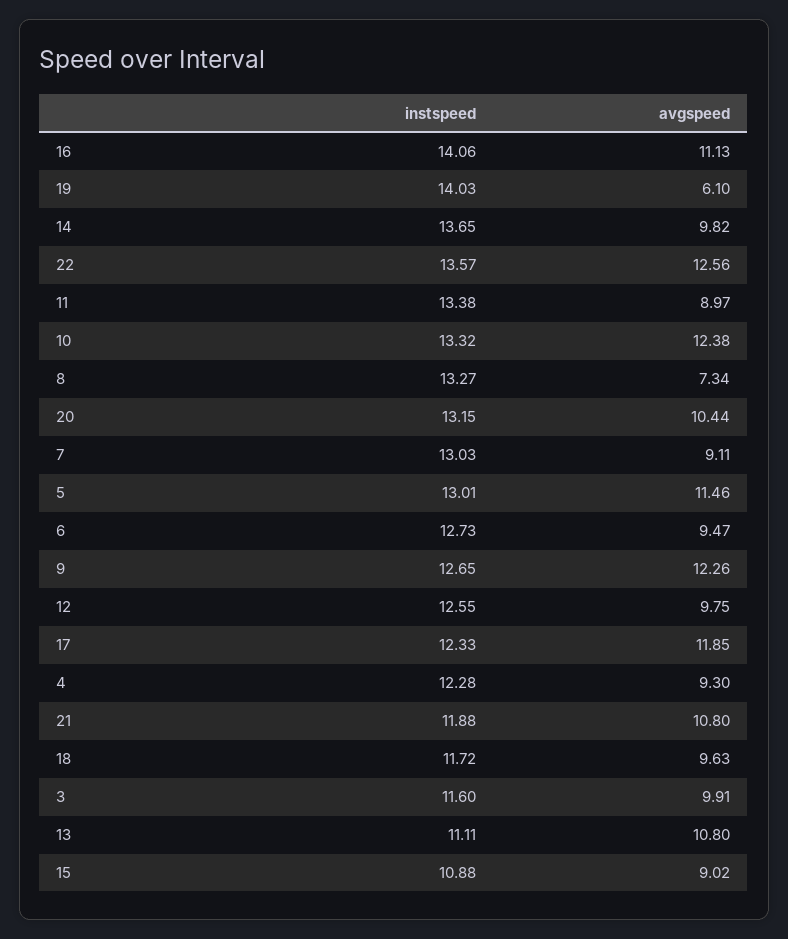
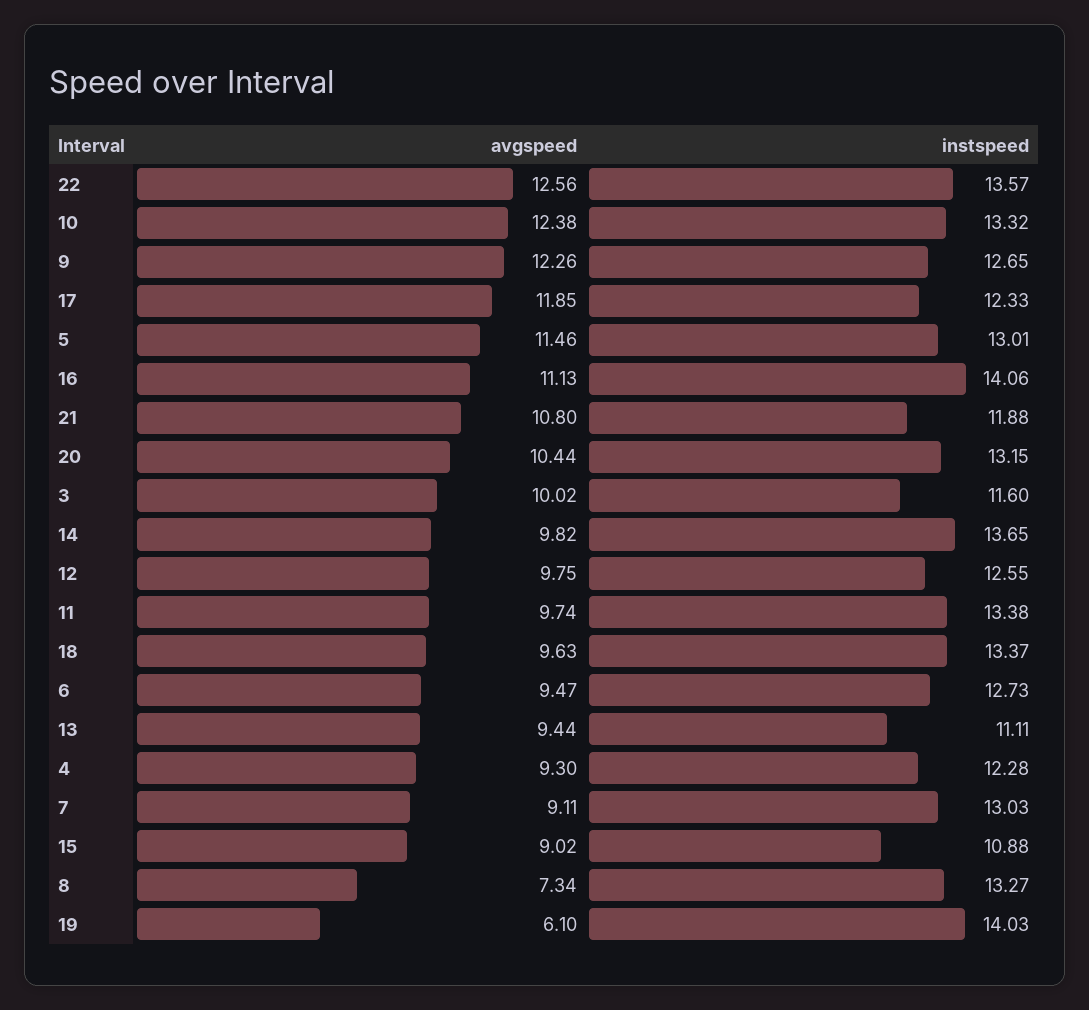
avgspeed, 11: 8.97 -> 9.74
instspeed, 18: 11.72 -> 13.37
avgspeed, 3: 9.91 -> 10.02
avgspeed, 13: 10.8 -> 9.44

